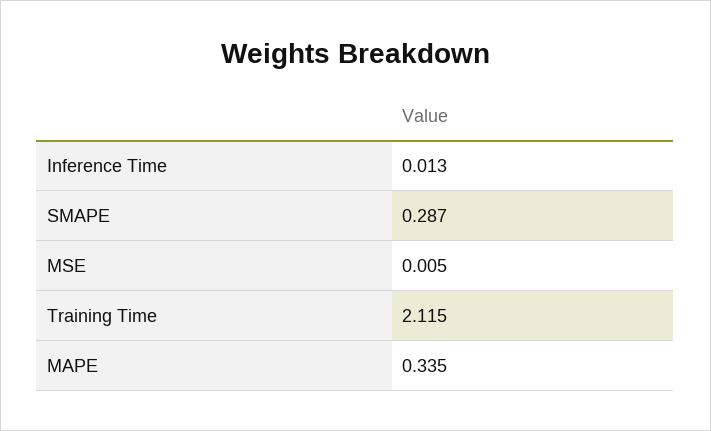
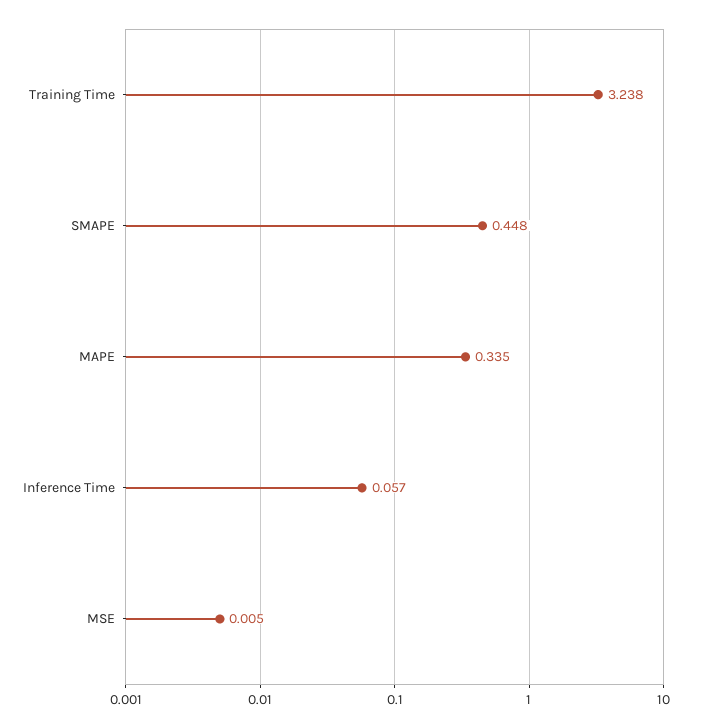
Inference Time: 0.013 -> 0.057
SMAPE: 0.287 -> 0.448
Training Time: 2.115 -> 3.238

